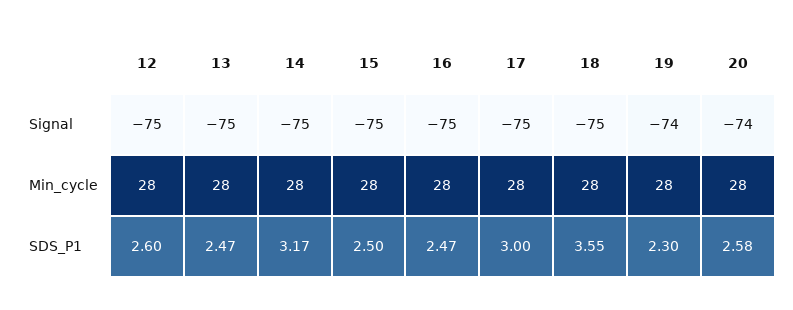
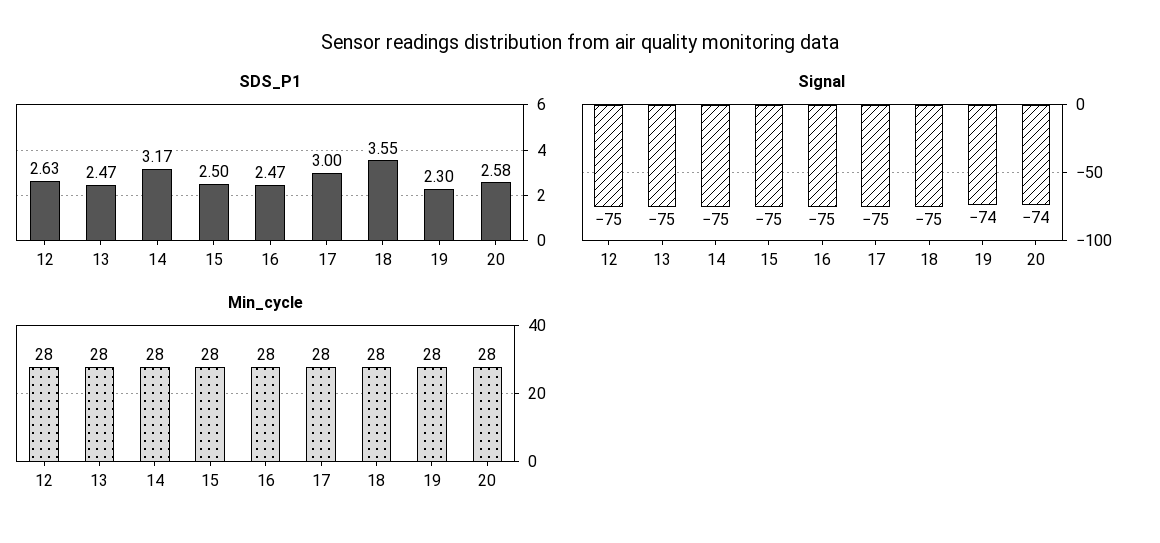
SDS_P1, 12: 2.6 -> 2.63

